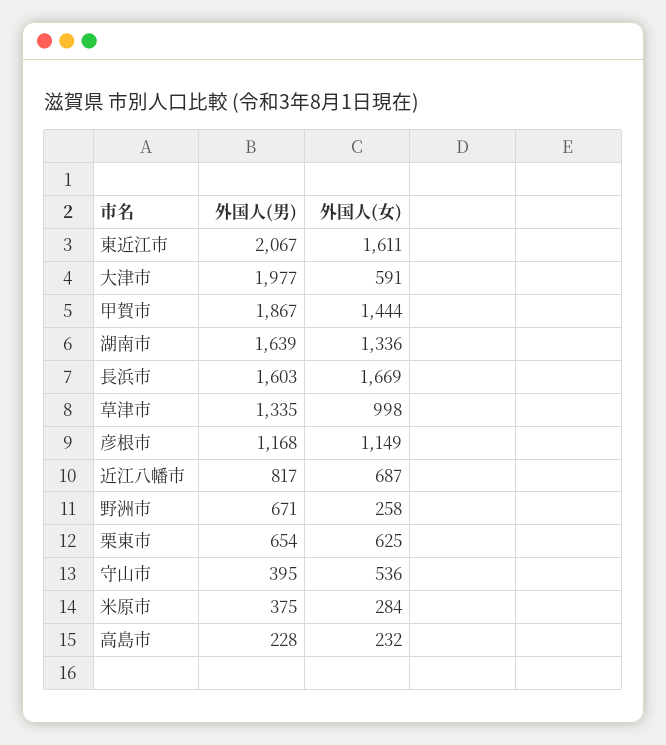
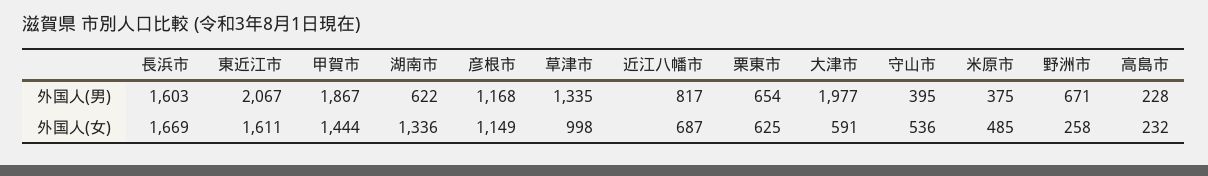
外国人(男), 湖南市: 1639 -> 622
外国人(女), 米原市: 284 -> 485

